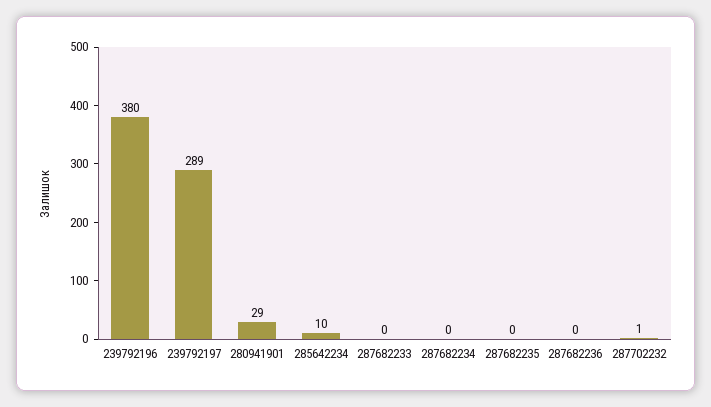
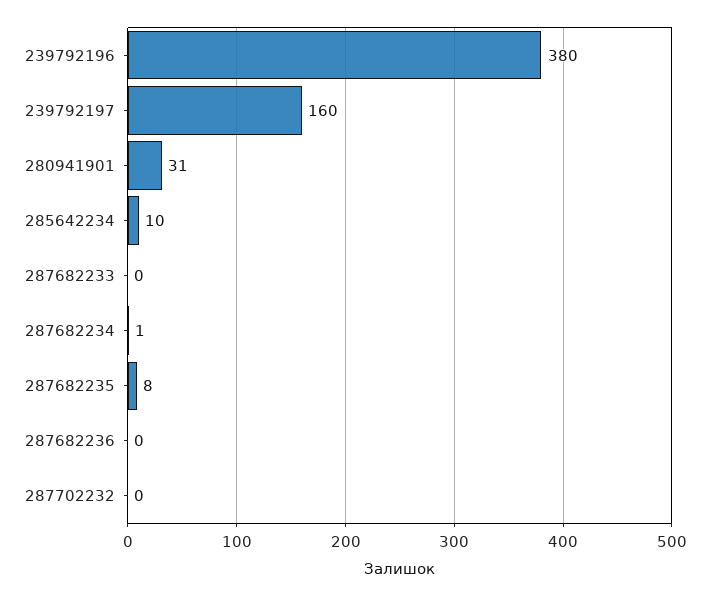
239792197: 289 -> 160
280941901: 29 -> 31
287682234: 0 -> 1
287682235: 0 -> 8
287702232: 1 -> 0

